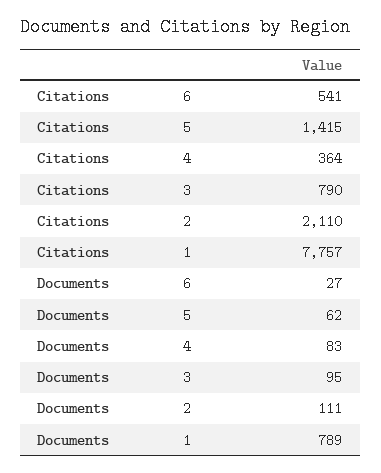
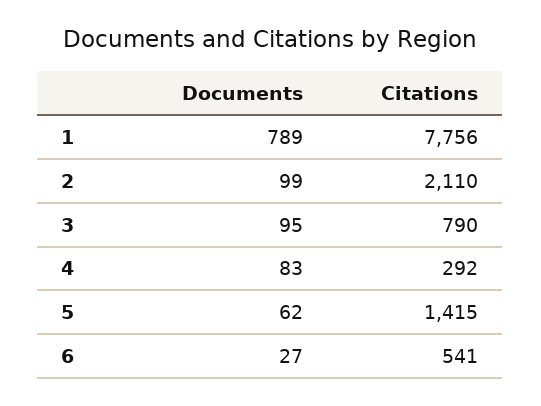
Citations, 4: 364 -> 292
Citations, 1: 7757 -> 7756
Documents, 2: 111 -> 99

